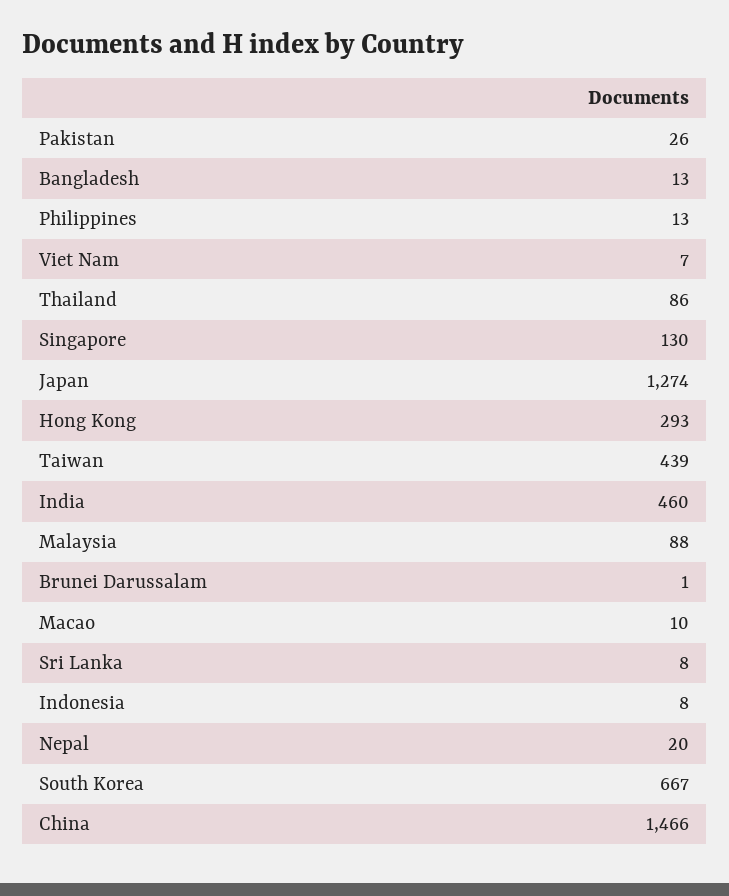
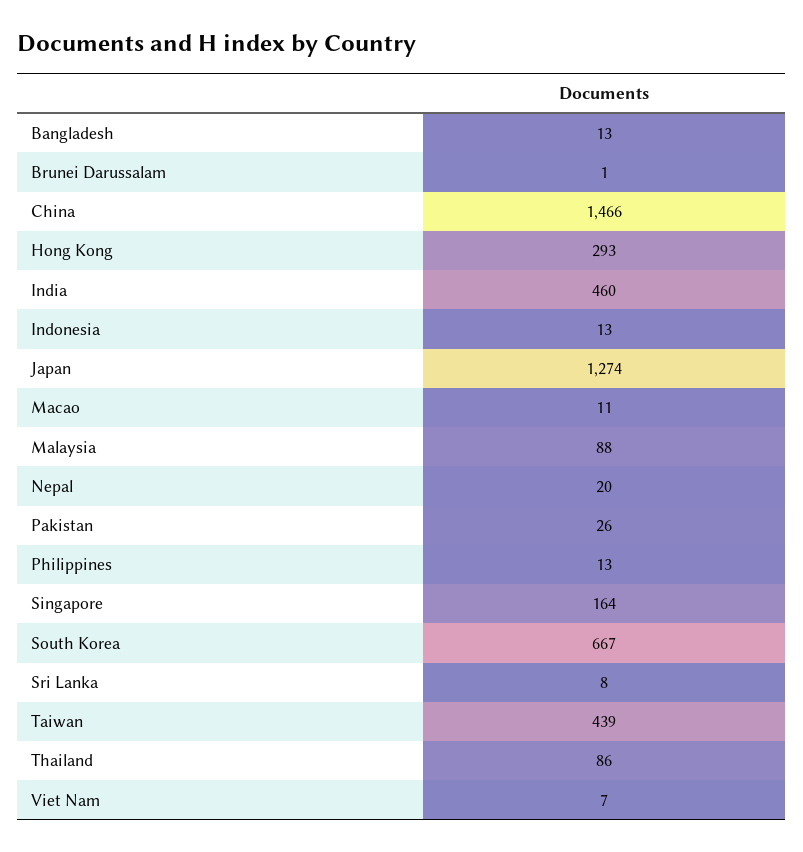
Singapore: 130 -> 164
Macao: 10 -> 11
Indonesia: 8 -> 13

